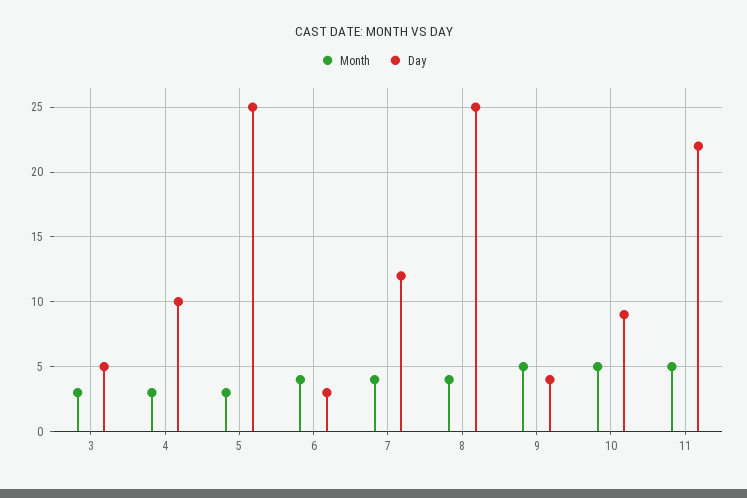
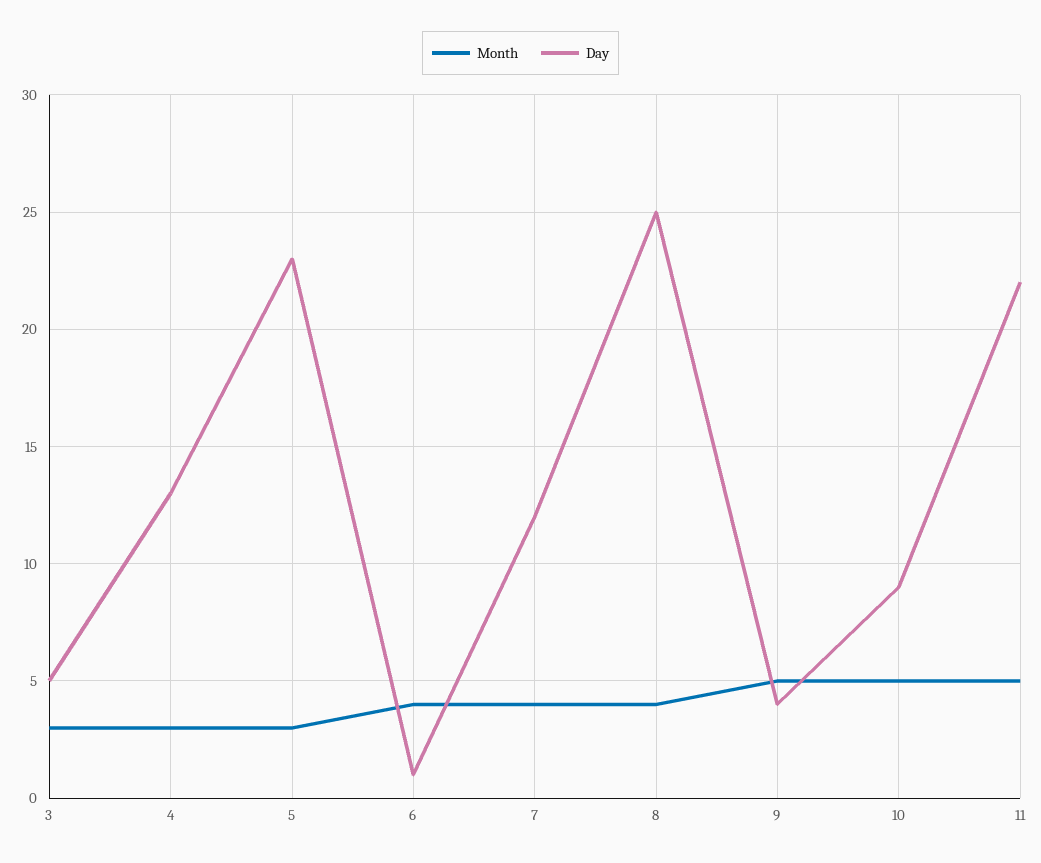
Day, 4: 10 -> 13
Day, 5: 25 -> 23
Day, 6: 3 -> 1

